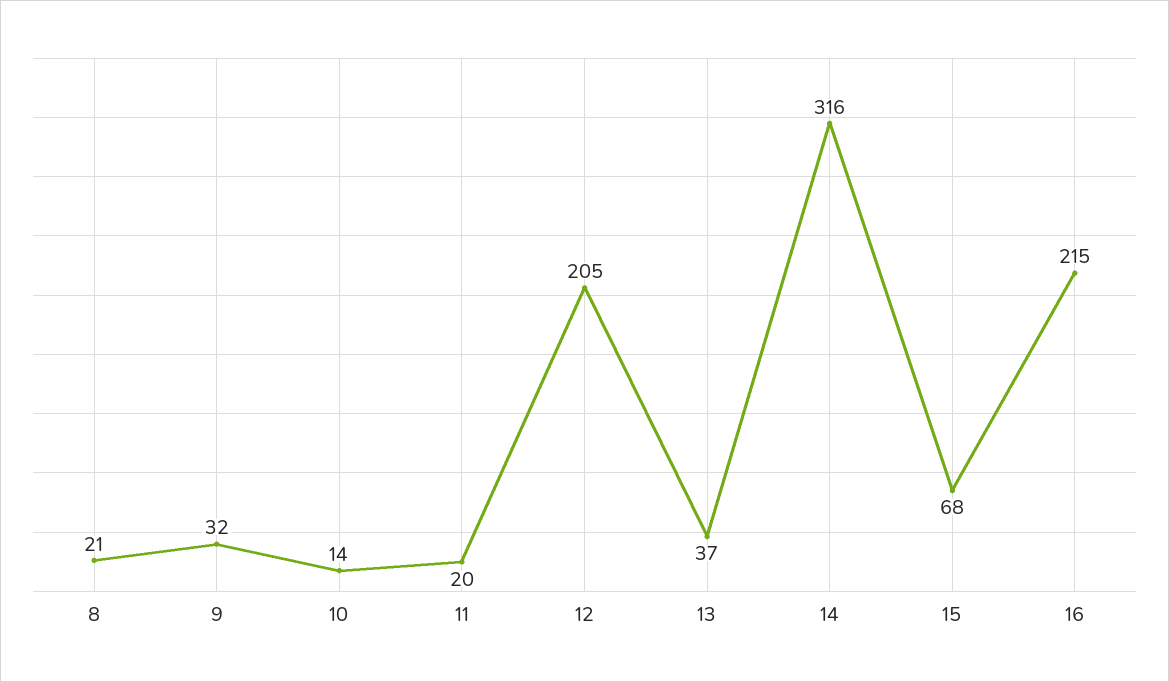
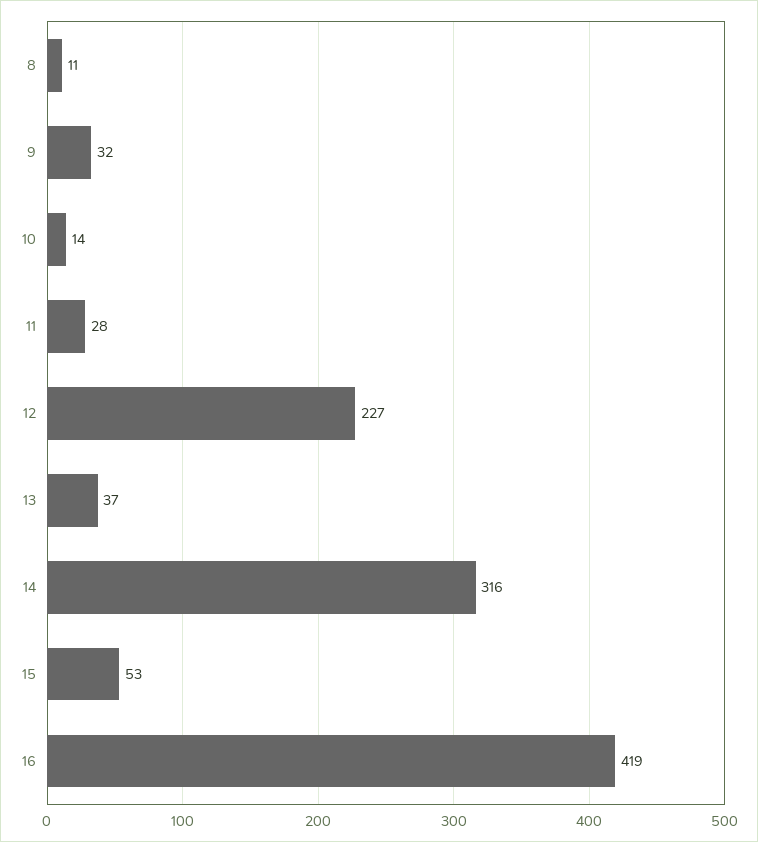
8: 21 -> 11
11: 20 -> 28
12: 205 -> 227
15: 68 -> 53
16: 215 -> 419

